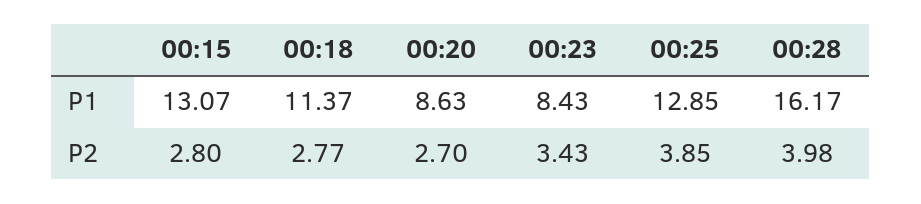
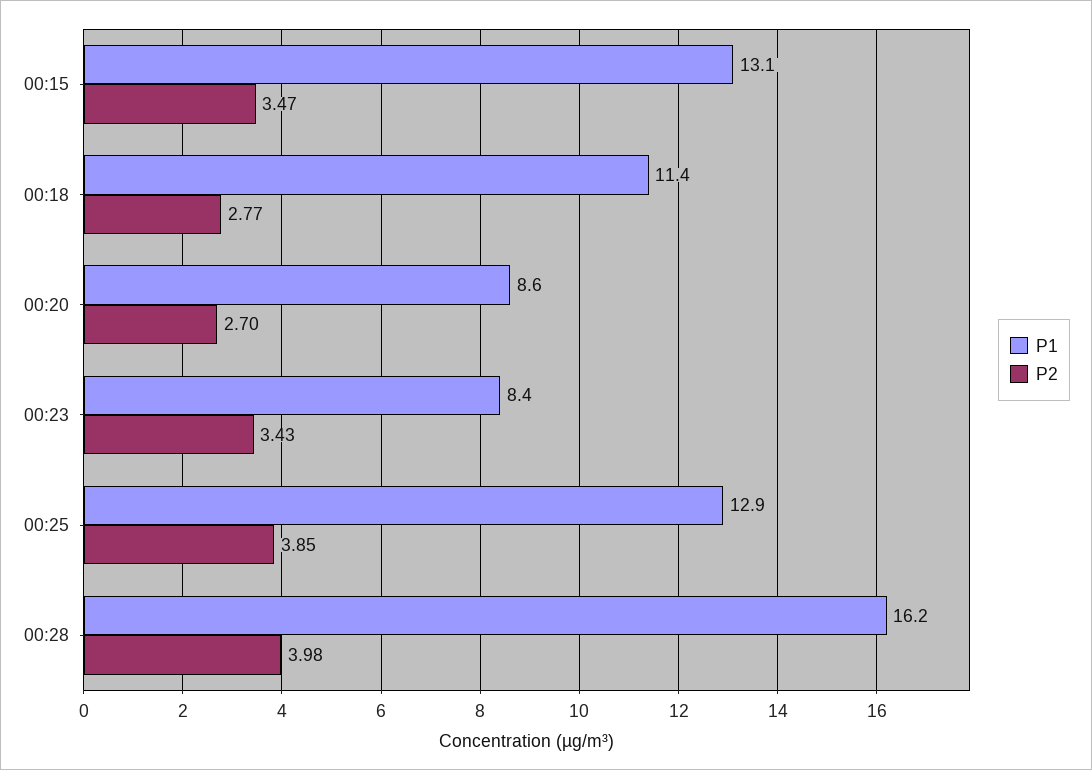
P2, 00:15: 2.8 -> 3.47

